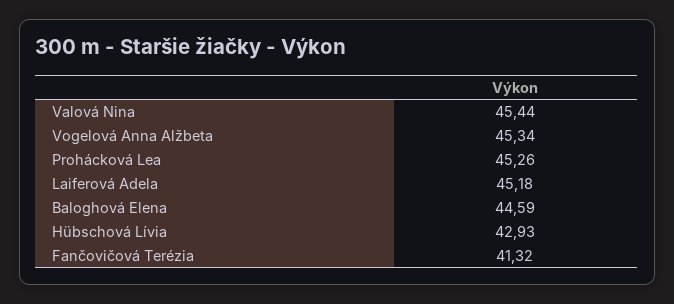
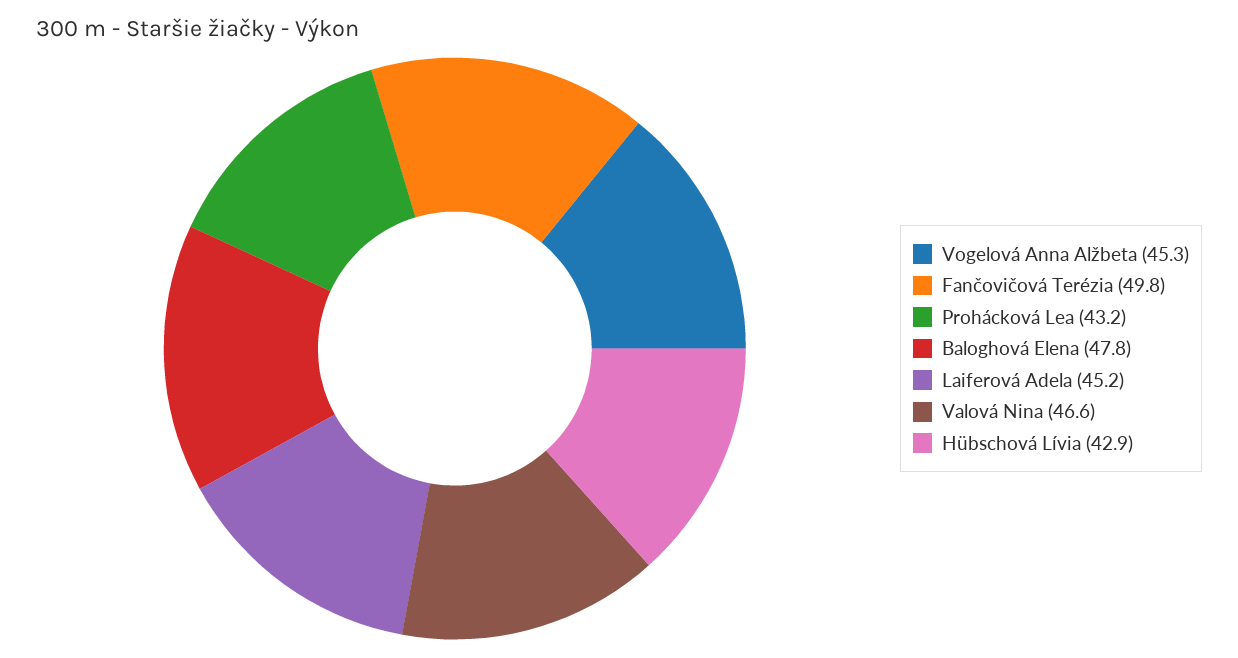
Valová Nina: 45.44 -> 46.6
Prohácková Lea: 45.26 -> 43.2
Baloghová Elena: 44.59 -> 47.8
Fančovičová Terézia: 41.32 -> 49.8

